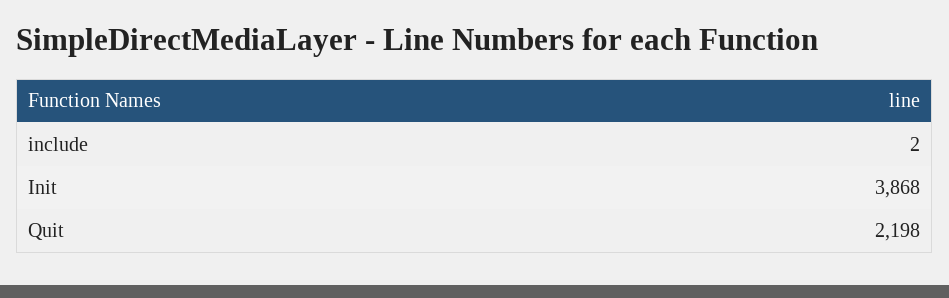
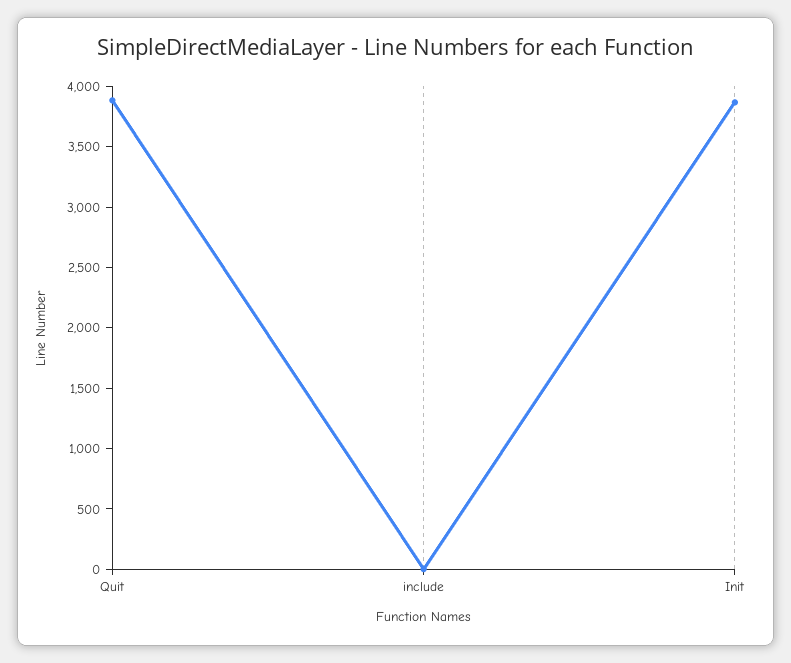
Quit: 2198 -> 3900

